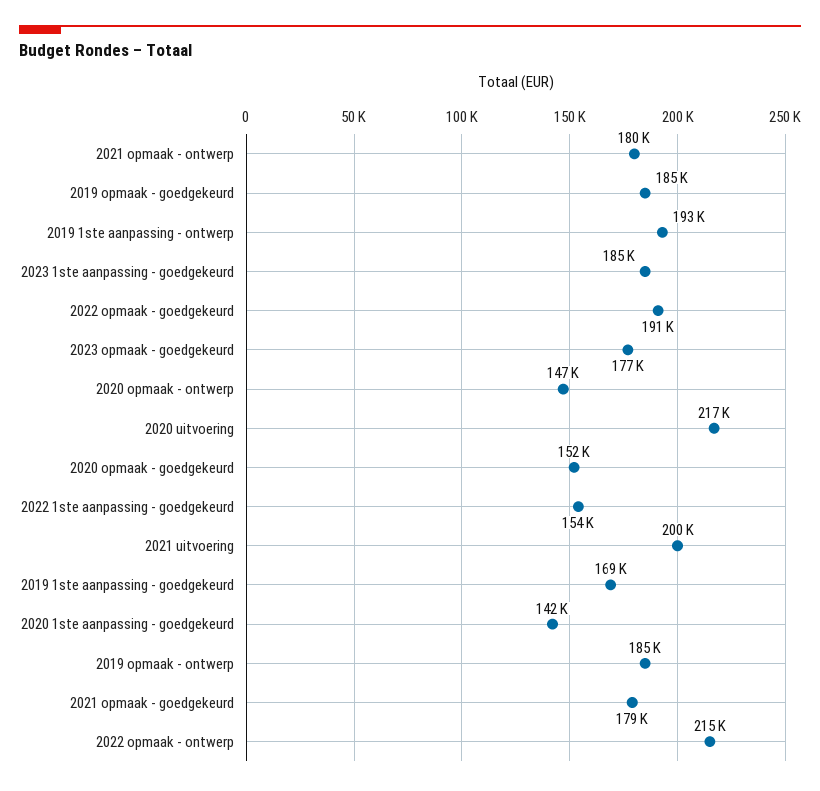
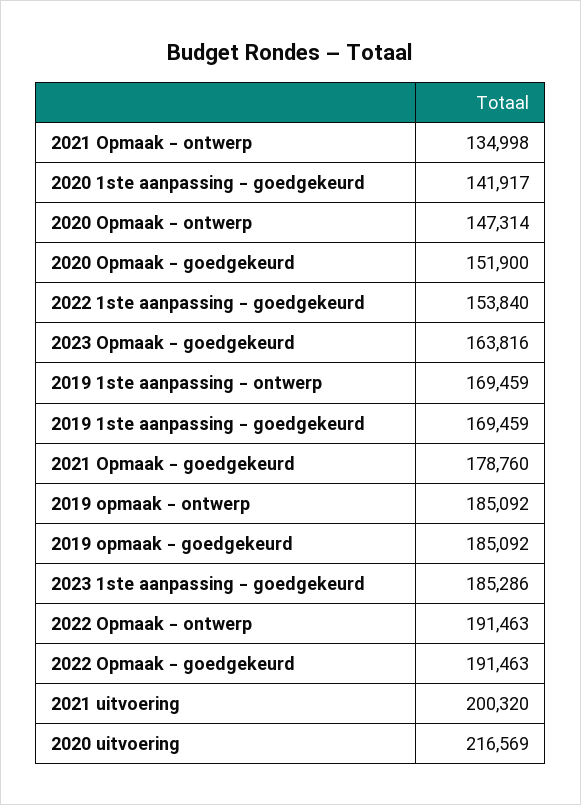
2021 opmaak - ontwerp: 180000 -> 134998
2019 1ste aanpassing - ontwerp: 193000 -> 169459
2023 opmaak - goedgekeurd: 177000 -> 163816
2022 opmaak - ontwerp: 215000 -> 191463

